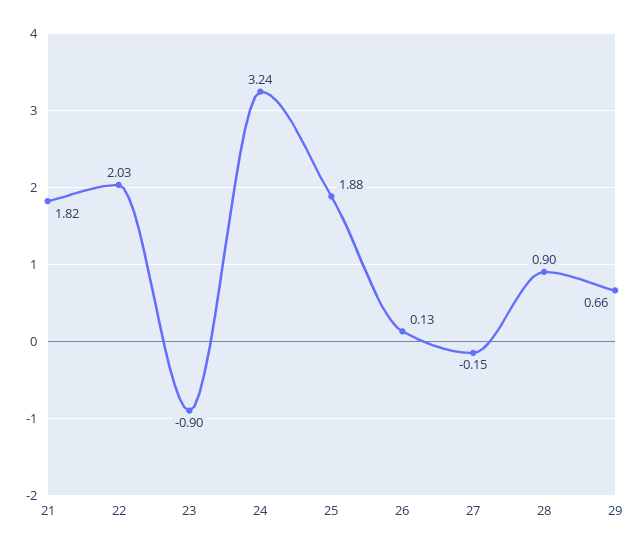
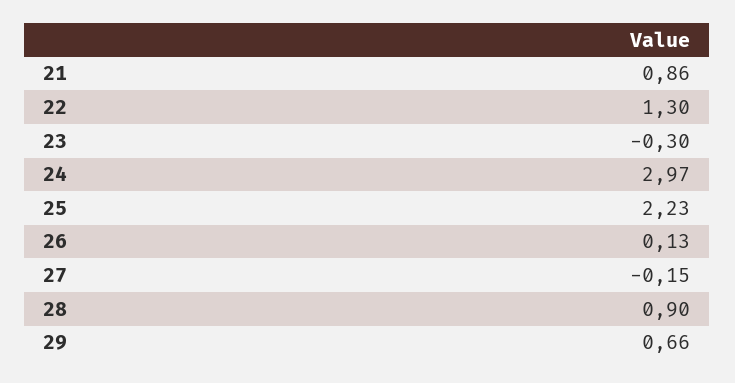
21: 1.82 -> 0.86
22: 2.03 -> 1.3
23: -0.9 -> -0.3
24: 3.24 -> 2.97
25: 1.88 -> 2.23

